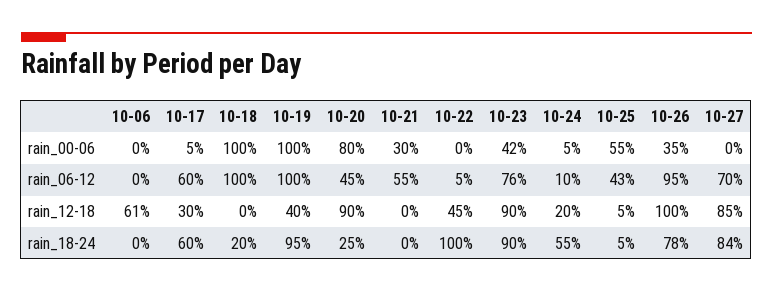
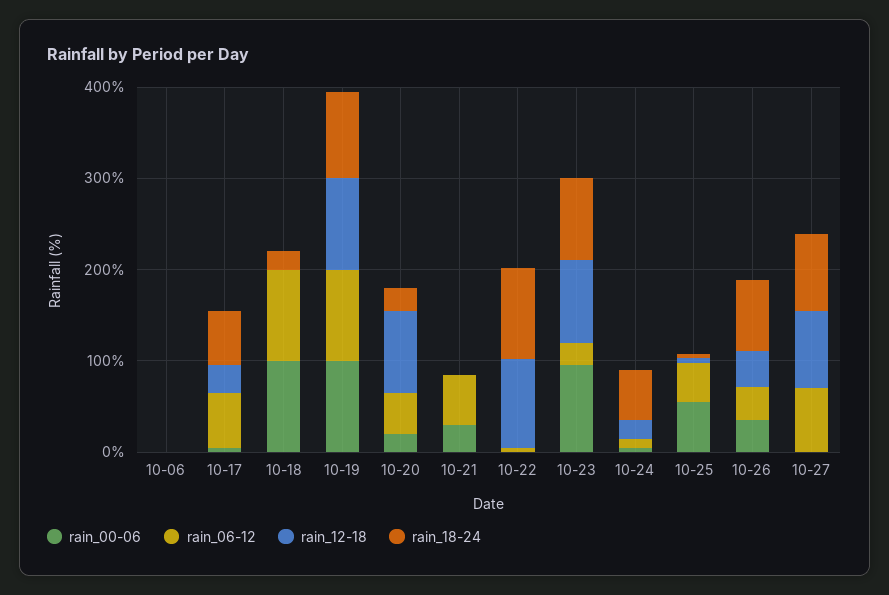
rain_00-06, 10-20: 80 -> 20
rain_00-06, 10-23: 42 -> 100
rain_06-12, 10-23: 76 -> 20
rain_06-12, 10-26: 95 -> 40
rain_12-18, 10-06: 61 -> 0
rain_12-18, 10-19: 40 -> 100
rain_12-18, 10-22: 45 -> 100
rain_12-18, 10-26: 100 -> 40

